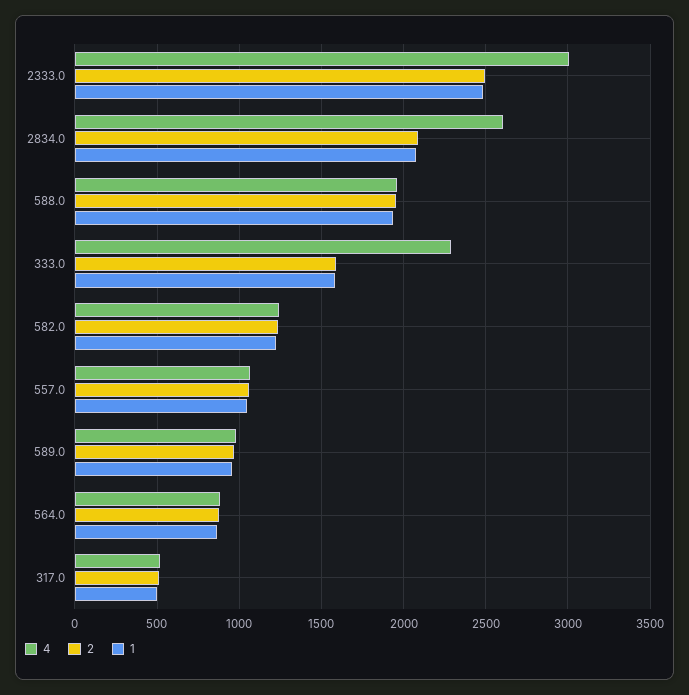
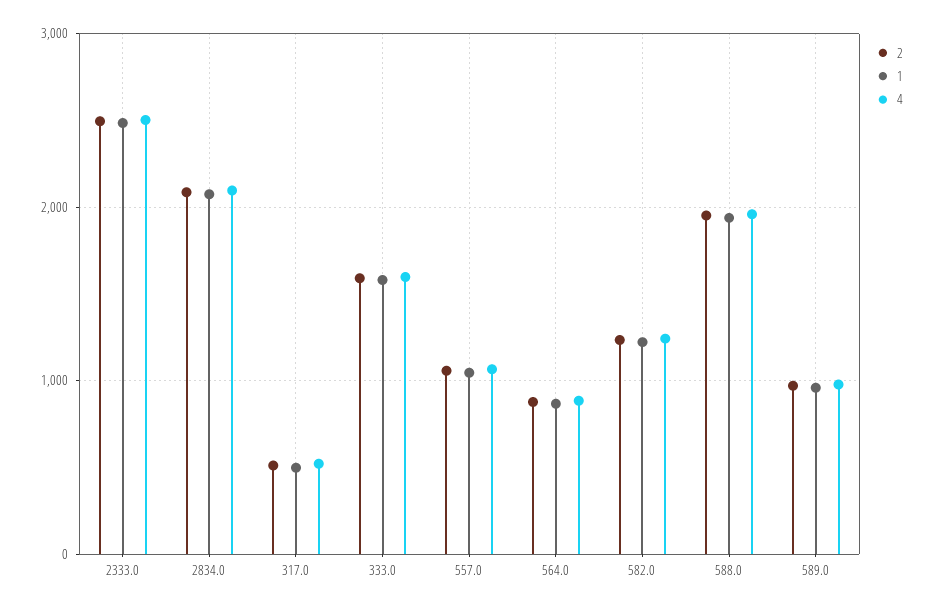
4, 2333.0: 3000 -> 2500
4, 2834.0: 2600 -> 2100
4, 333.0: 2300 -> 1600

